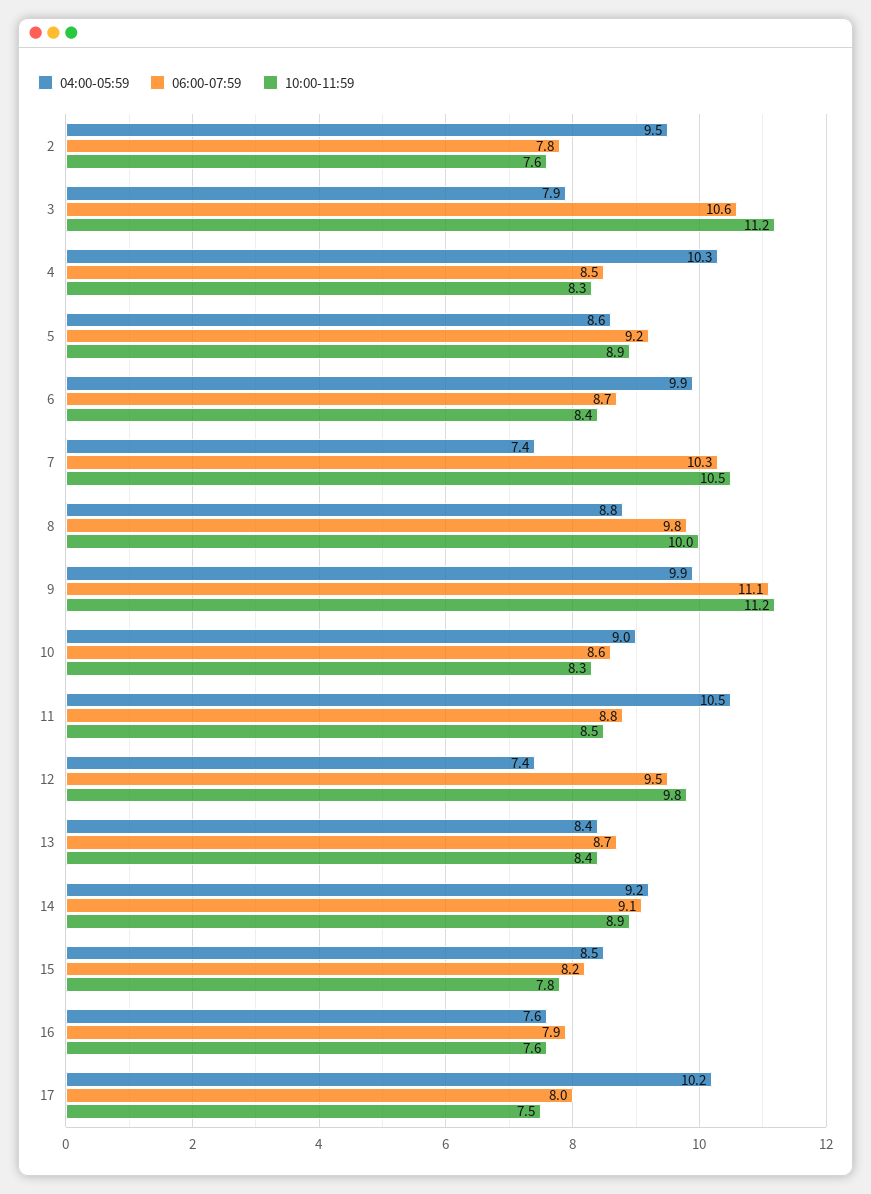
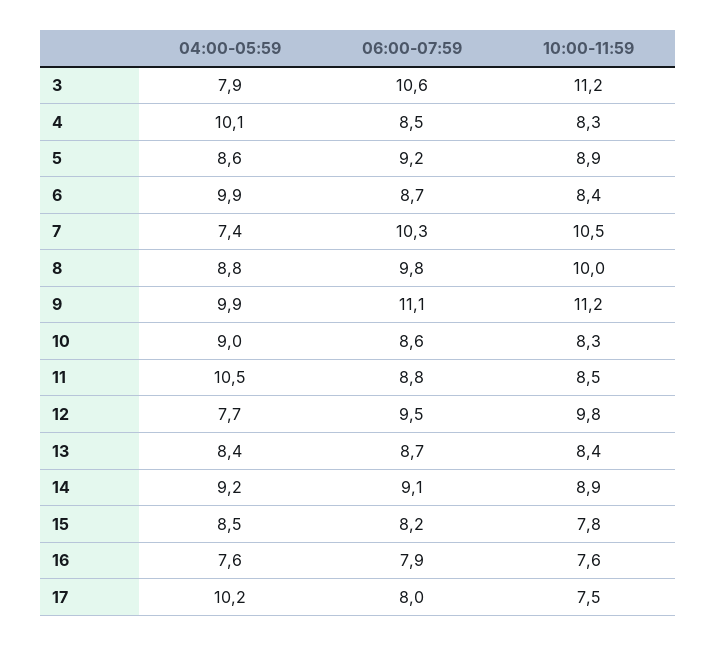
04:00-05:59, 2: 9.5 -> none
06:00-07:59, 2: 7.8 -> none
10:00-11:59, 2: 7.6 -> none
04:00-05:59, 4: 10.3 -> 10.1
04:00-05:59, 12: 7.4 -> 7.7

